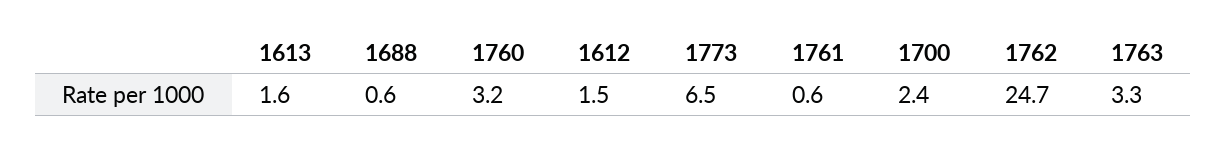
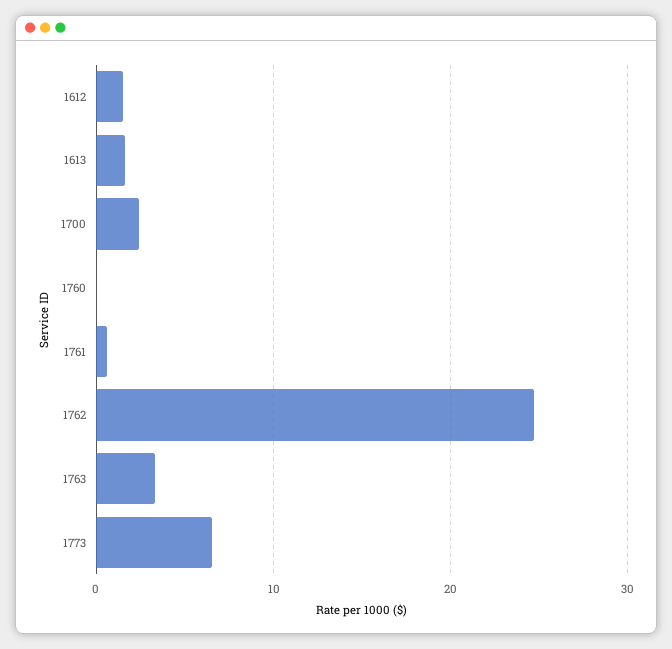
1688: 0.6 -> none
1760: 3.2 -> 0

